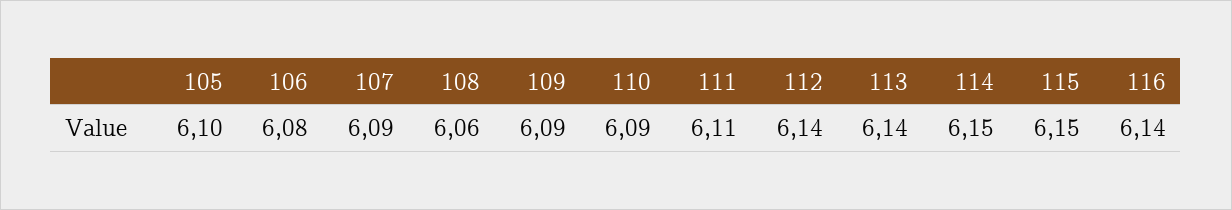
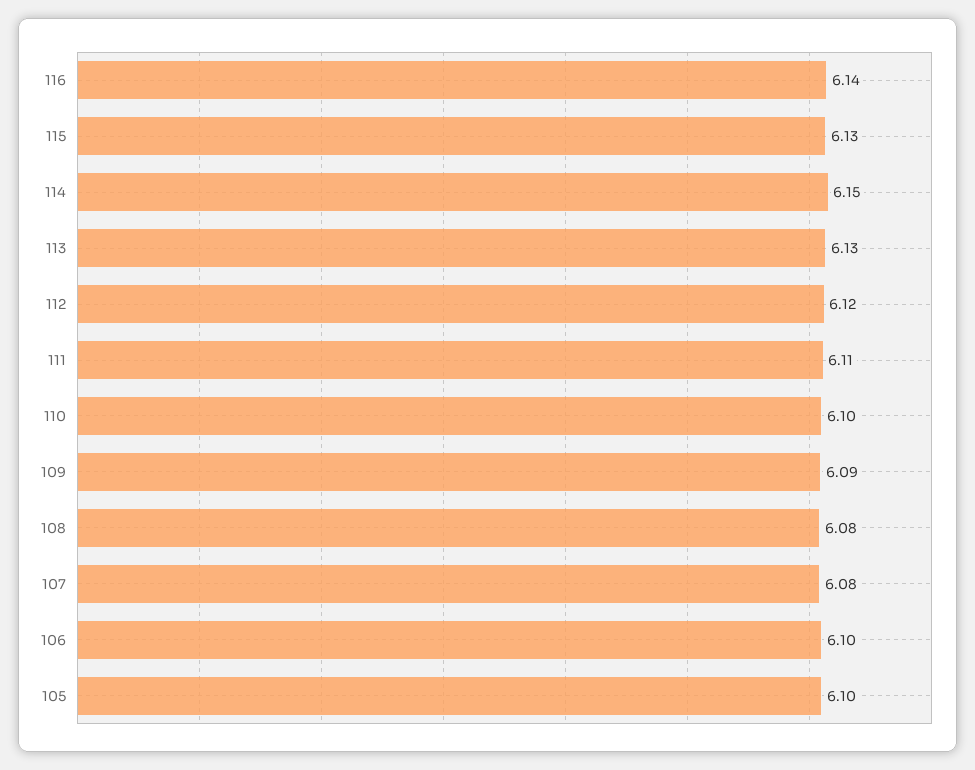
106: 6.08 -> 6.1
107: 6.09 -> 6.08
108: 6.06 -> 6.08
110: 6.09 -> 6.1
112: 6.14 -> 6.12
113: 6.14 -> 6.13
115: 6.15 -> 6.13

